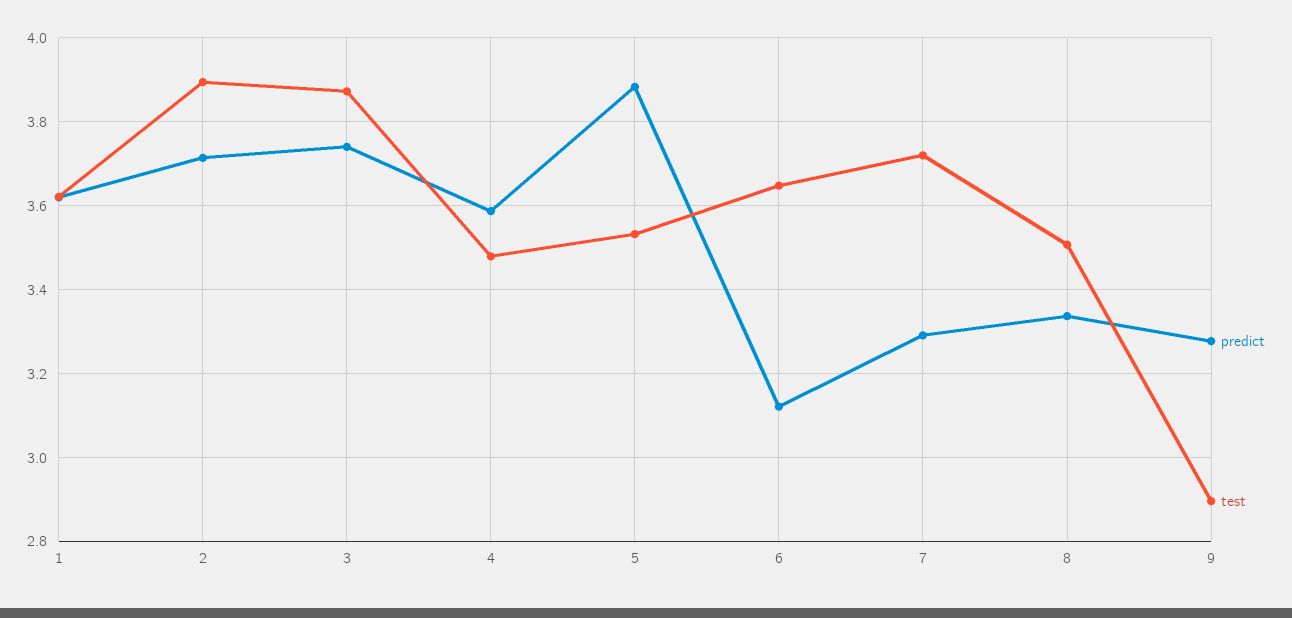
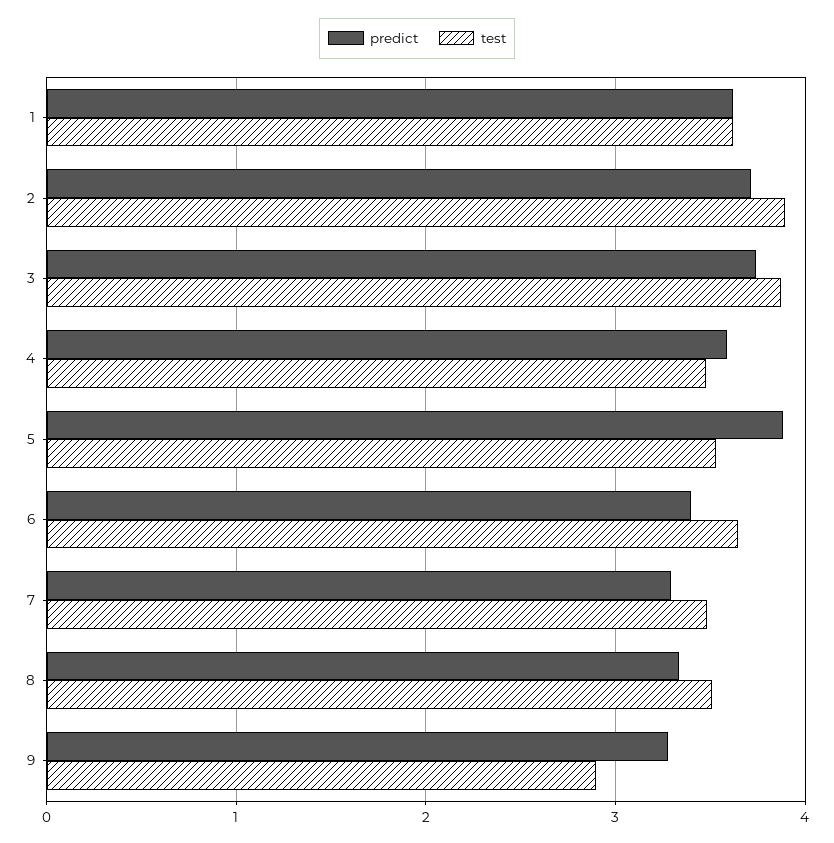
predict, 6: 3.12 -> 3.4
test, 7: 3.72 -> 3.5

